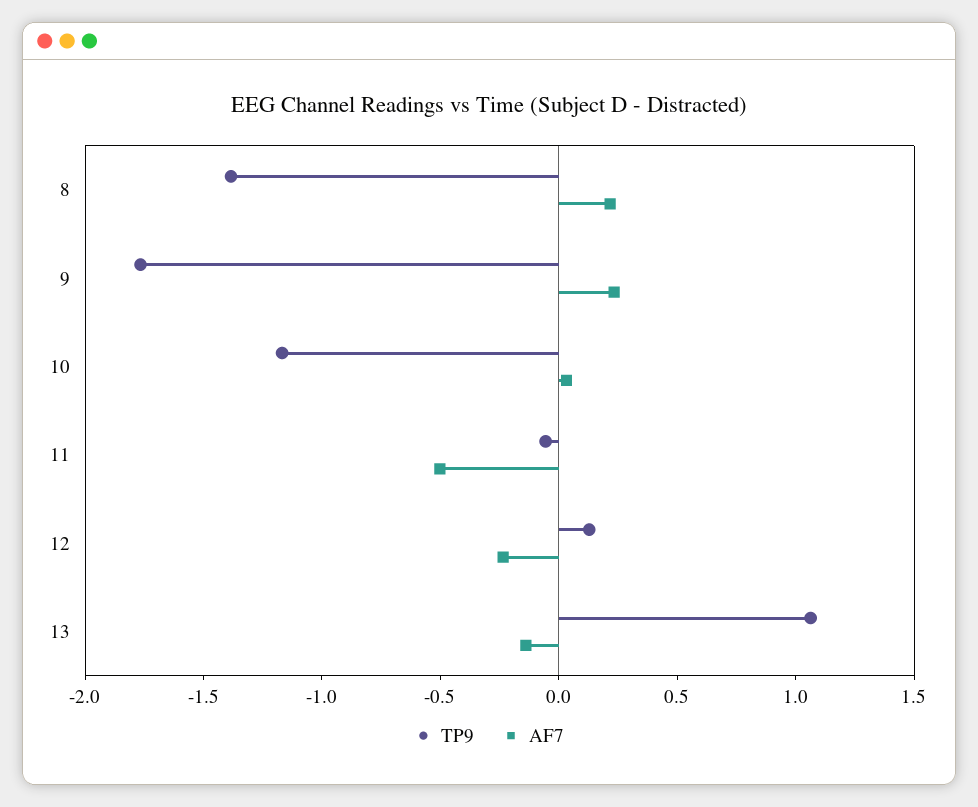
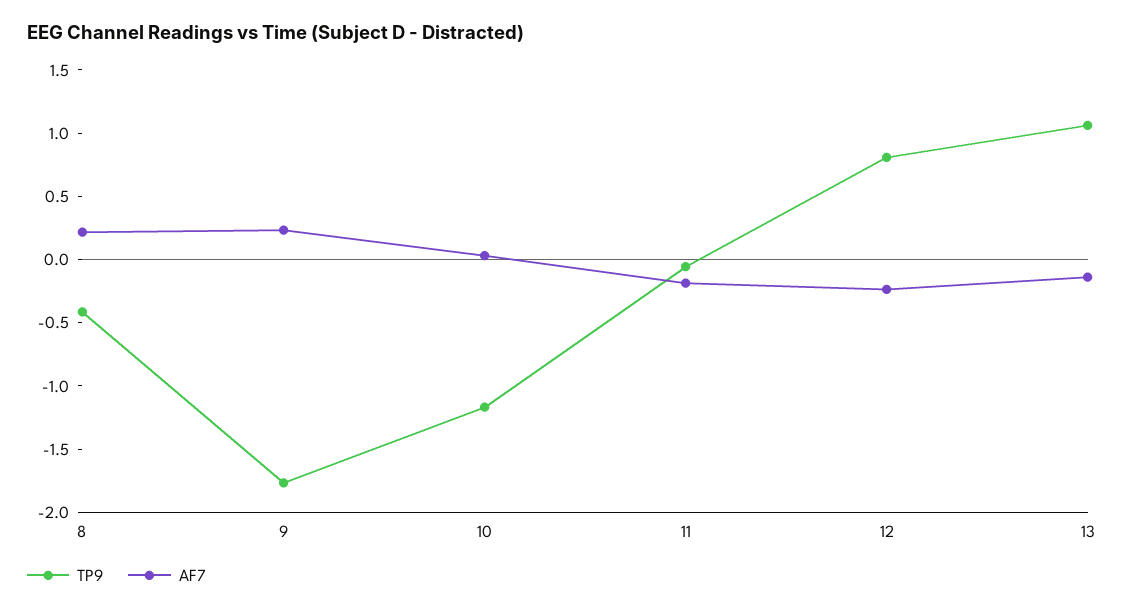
TP9, 8: -1.4 -> -0.4
AF7, 11: -0.5 -> -0.2
TP9, 12: 0.1 -> 0.8

